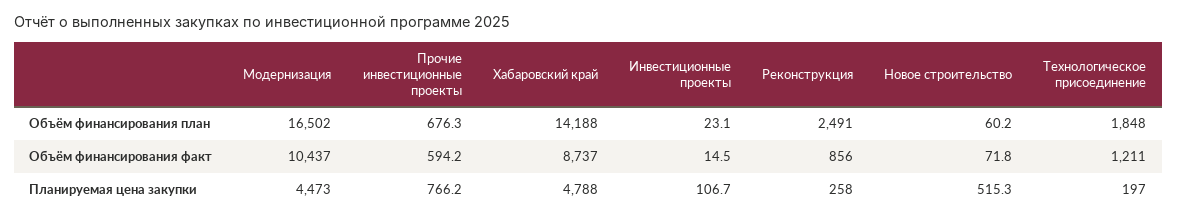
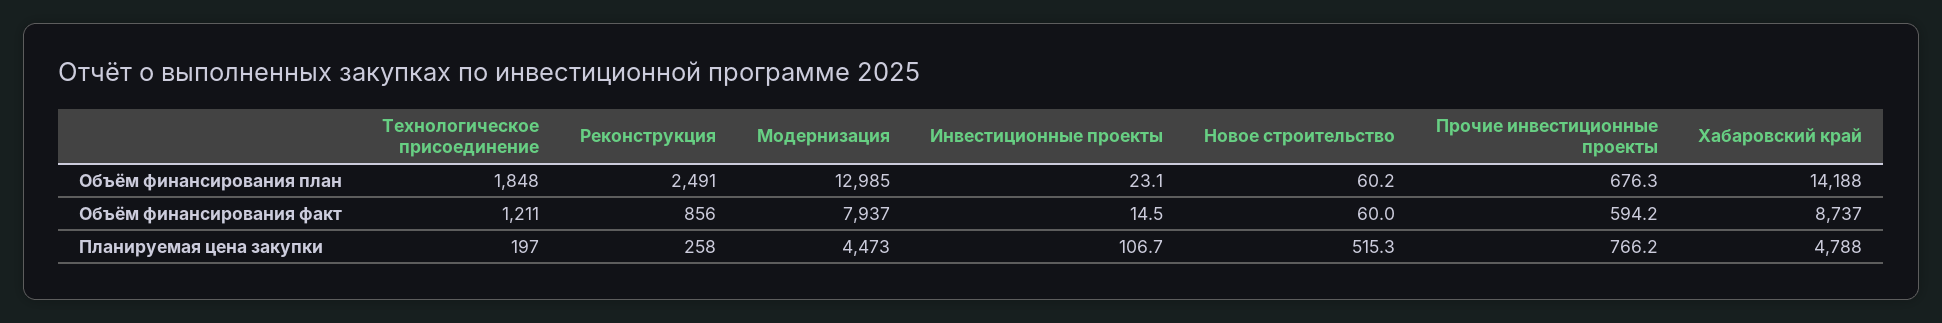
Модернизация, Объём финансирования план: 16502 -> 12985
Модернизация, Объём финансирования факт: 10437 -> 7937
Новое строительство, Объём финансирования факт: 71.8 -> 60

